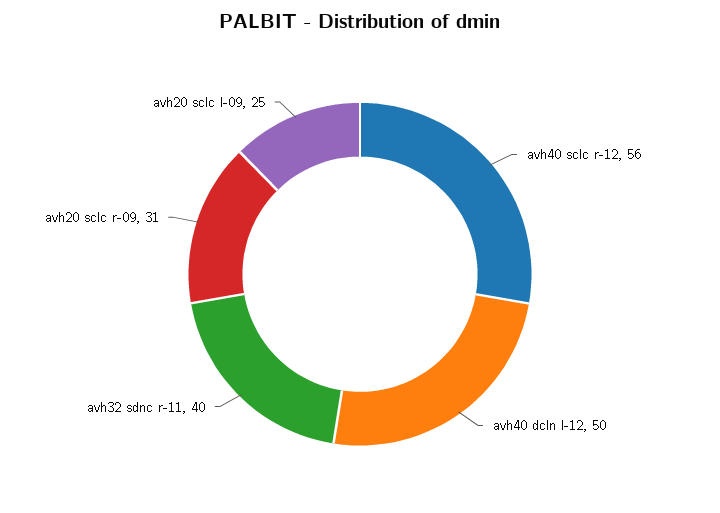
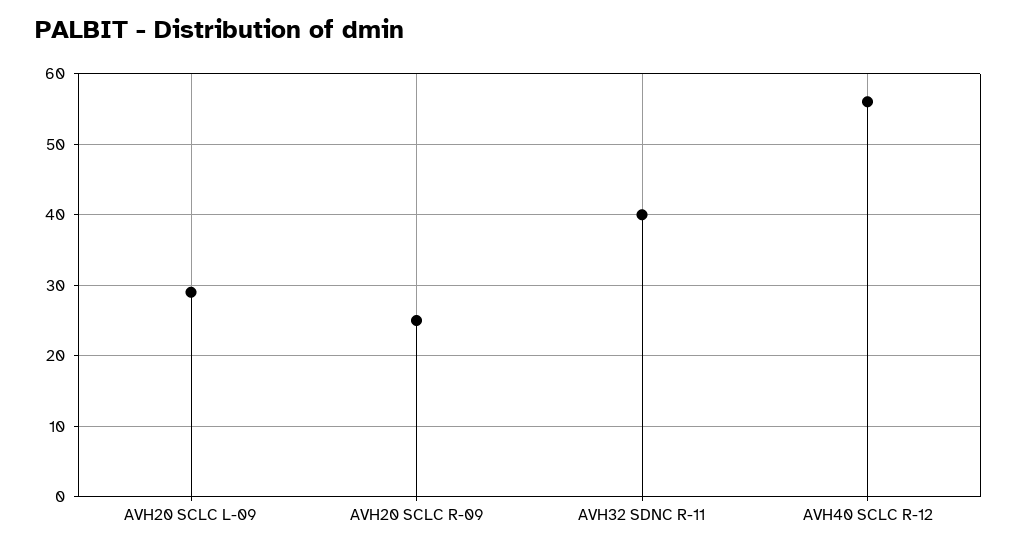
avh40 dcln l-12: 50 -> none
avh20 sclc r-09: 31 -> 25
avh20 sclc l-09: 25 -> 29

